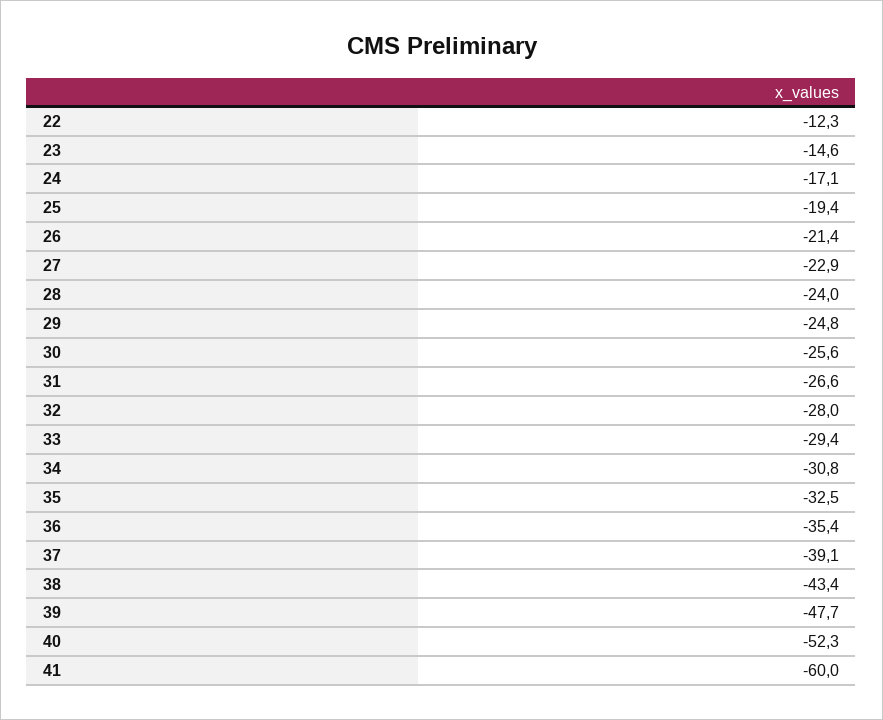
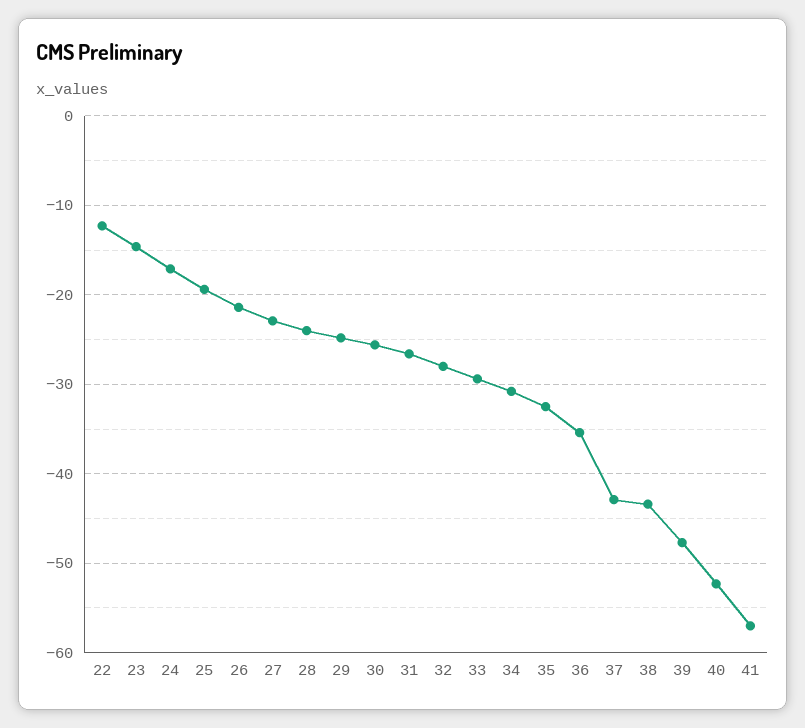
37: -39.1 -> -43
41: -60 -> -57

